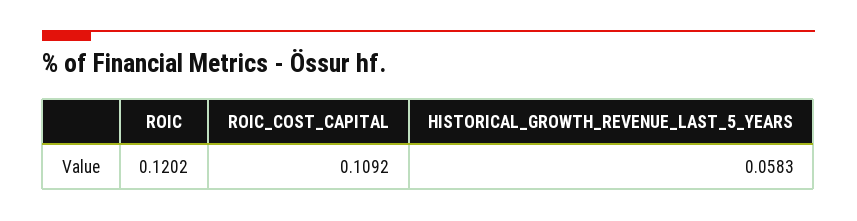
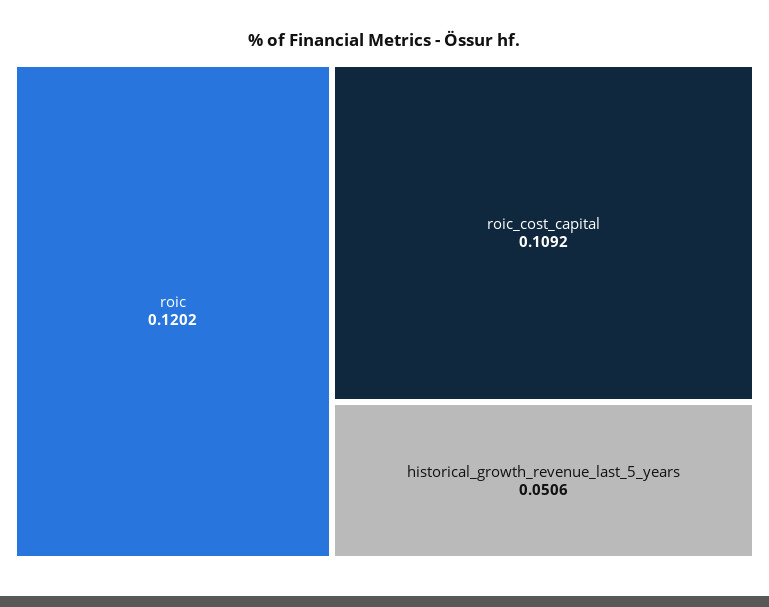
HISTORICAL_GROWTH_REVENUE_LAST_5_YEARS: 0.0583 -> 0.0506

